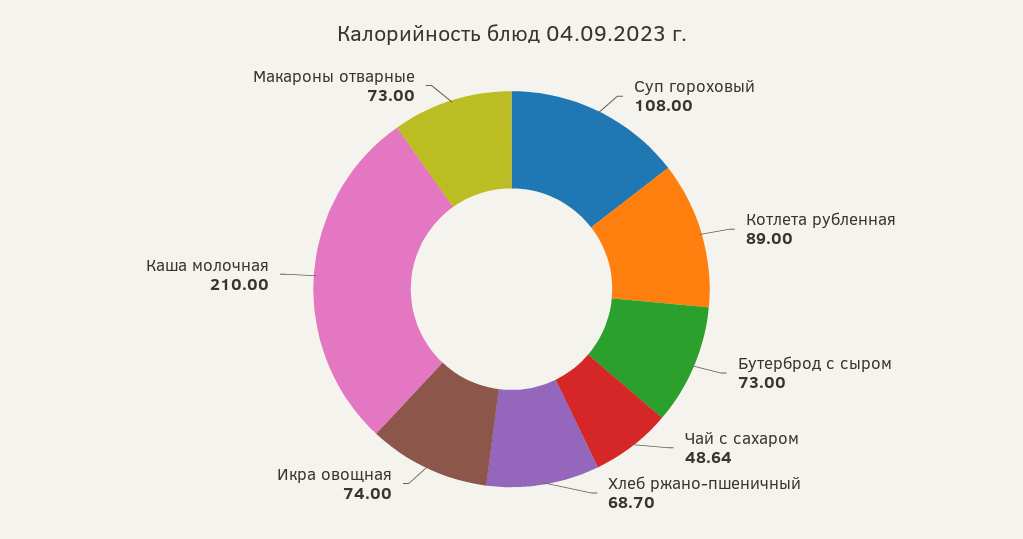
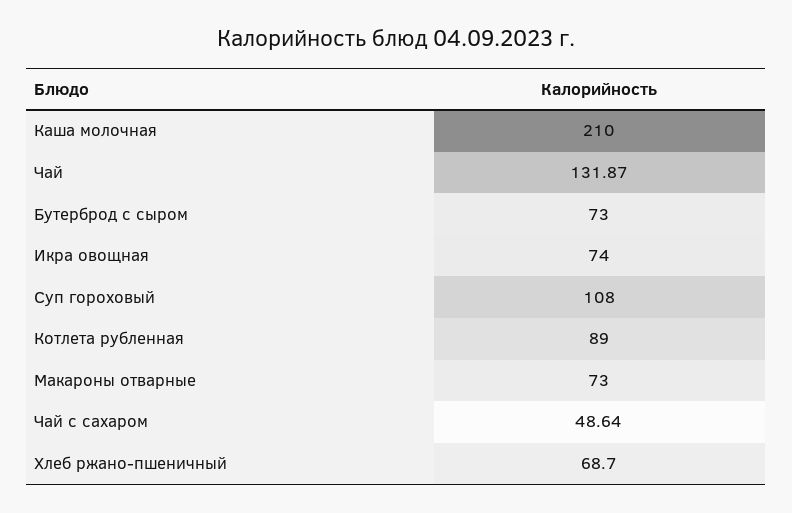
Чай: none -> 131.87

